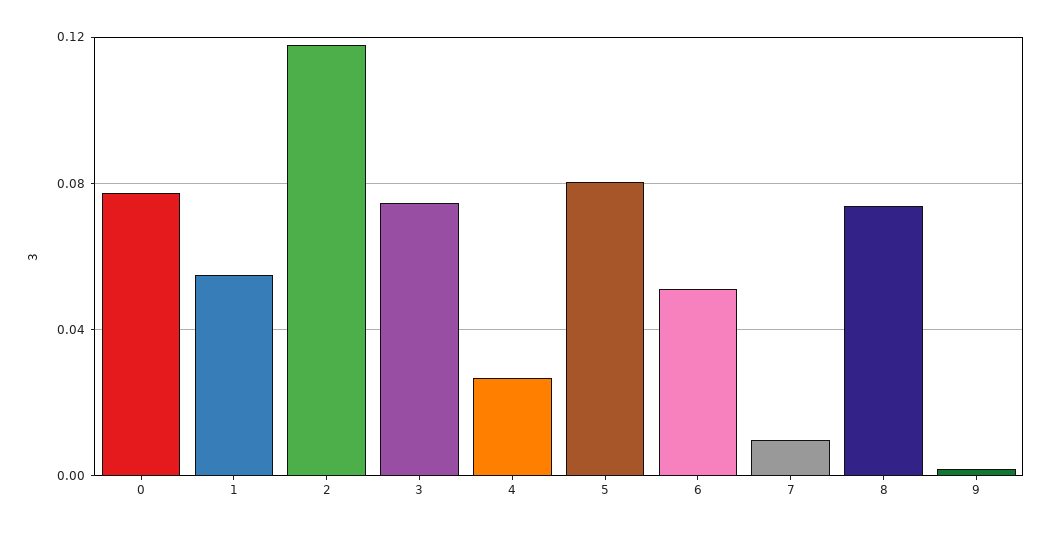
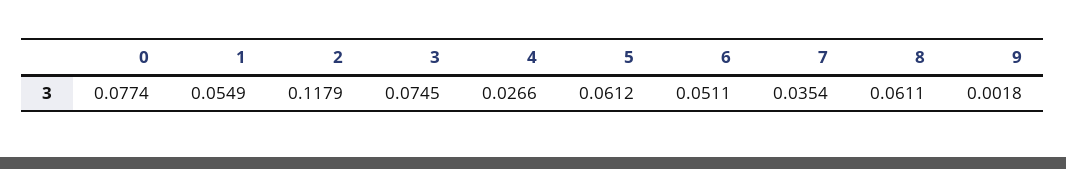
5: 0.08 -> 0.0612
7: 0.01 -> 0.0354
8: 0.075 -> 0.0611

